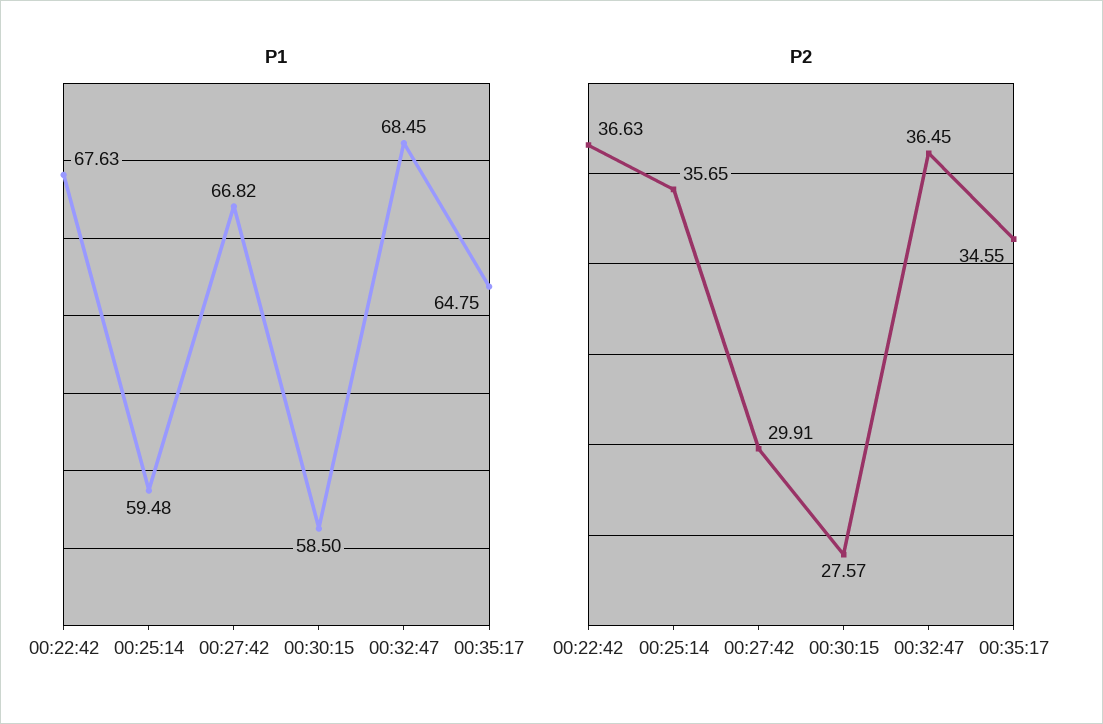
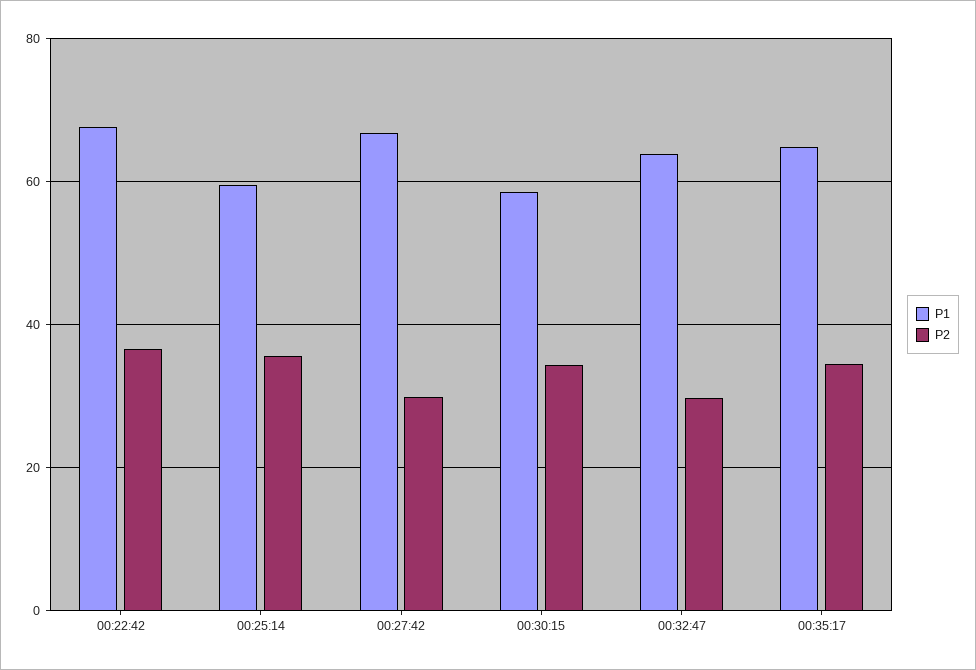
P1, 00:32:47: 68.45 -> 64
P2, 00:30:15: 27.57 -> 34
P2, 00:32:47: 36.45 -> 30

